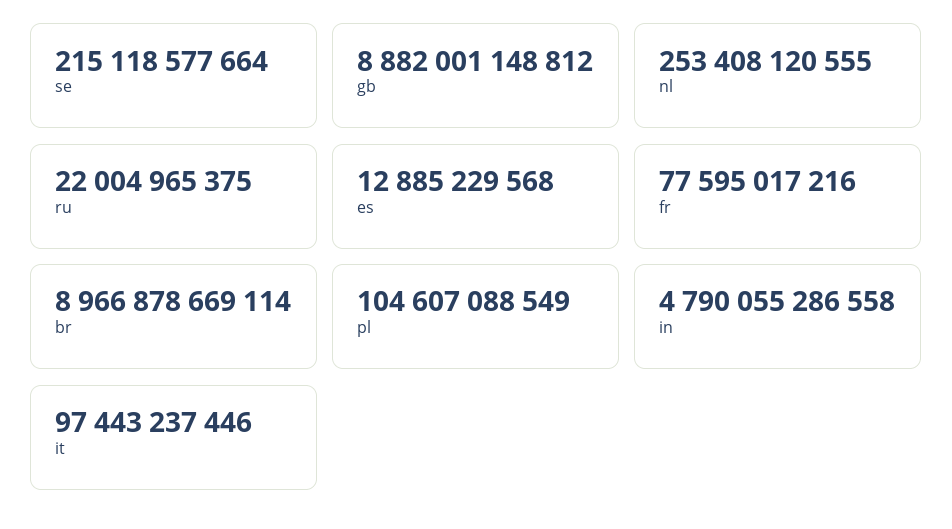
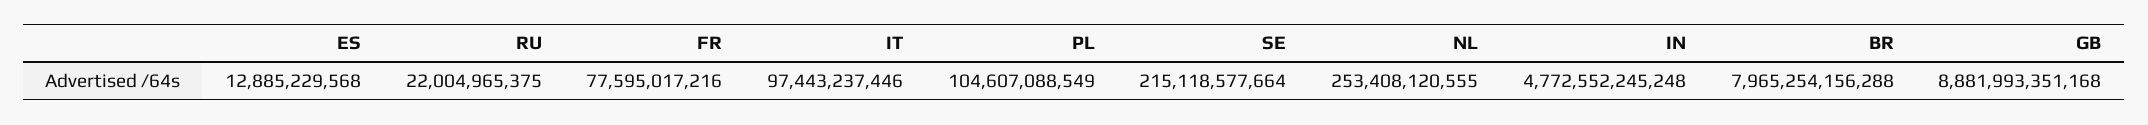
gb: 8882001148812 -> 8881993351168
br: 8966878669114 -> 7965254156288
in: 4790055286558 -> 4772552245248

